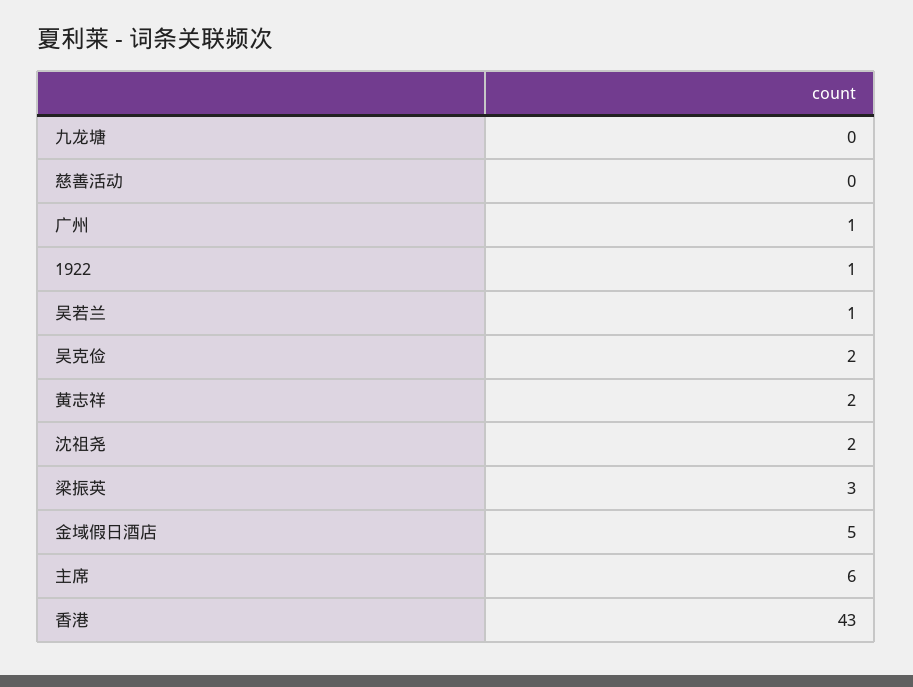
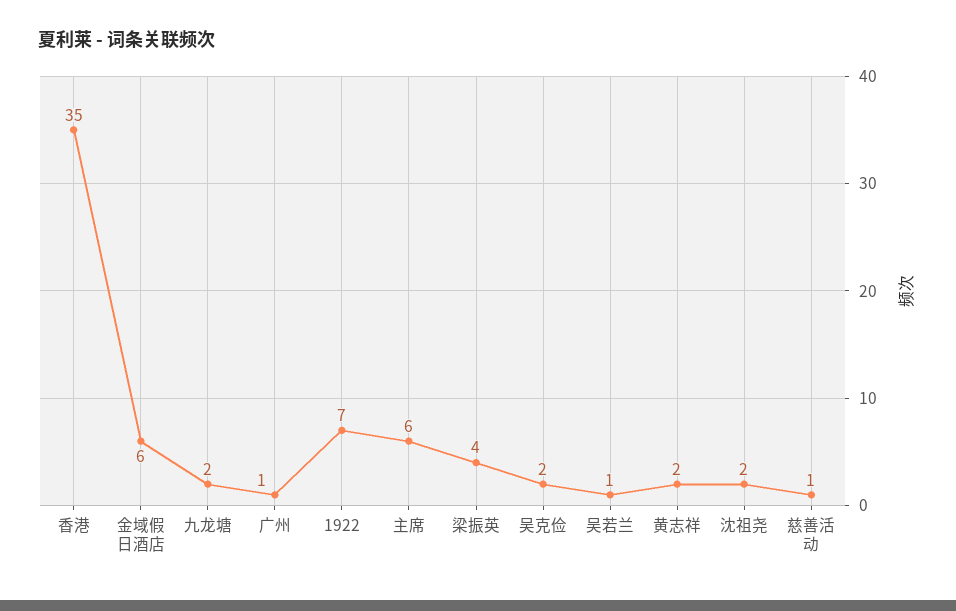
九龙塘: 0 -> 2
慈善活动: 0 -> 1
1922: 1 -> 7
梁振英: 3 -> 4
金域假日酒店: 5 -> 6
香港: 43 -> 35

